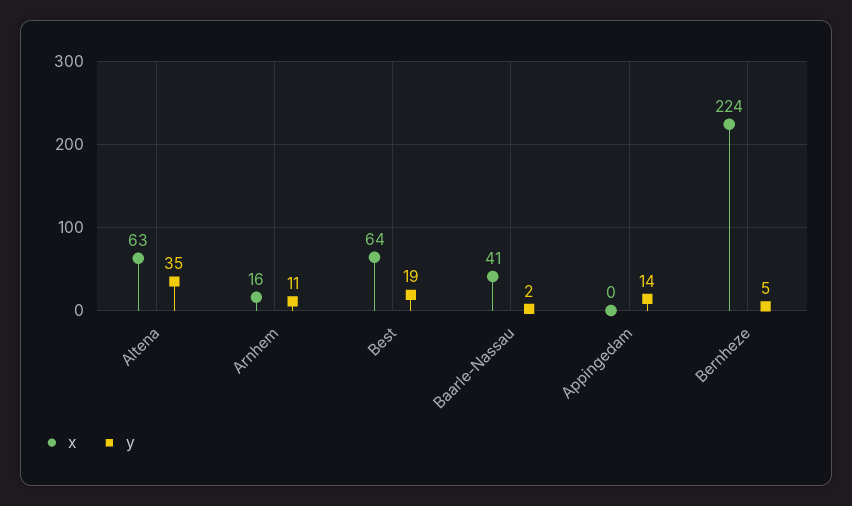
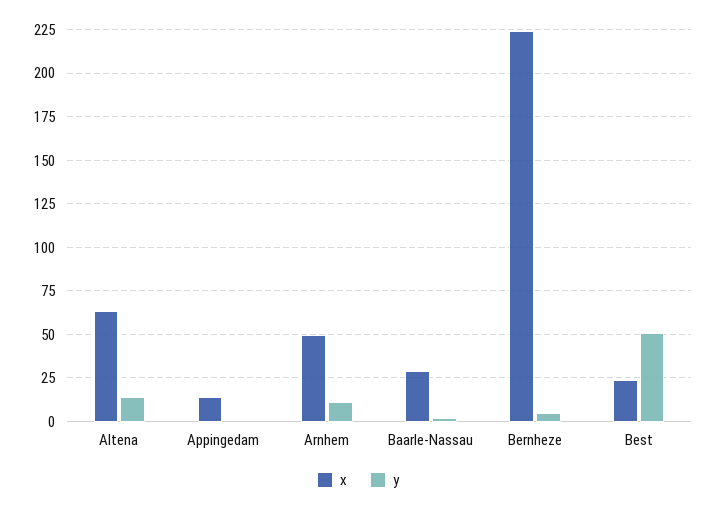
y, Altena: 35 -> 15
x, Arnhem: 16 -> 50
x, Best: 64 -> 25
y, Best: 19 -> 50
x, Baarle-Nassau: 41 -> 30
x, Appingedam: 0 -> 15
y, Appingedam: 14 -> 0

